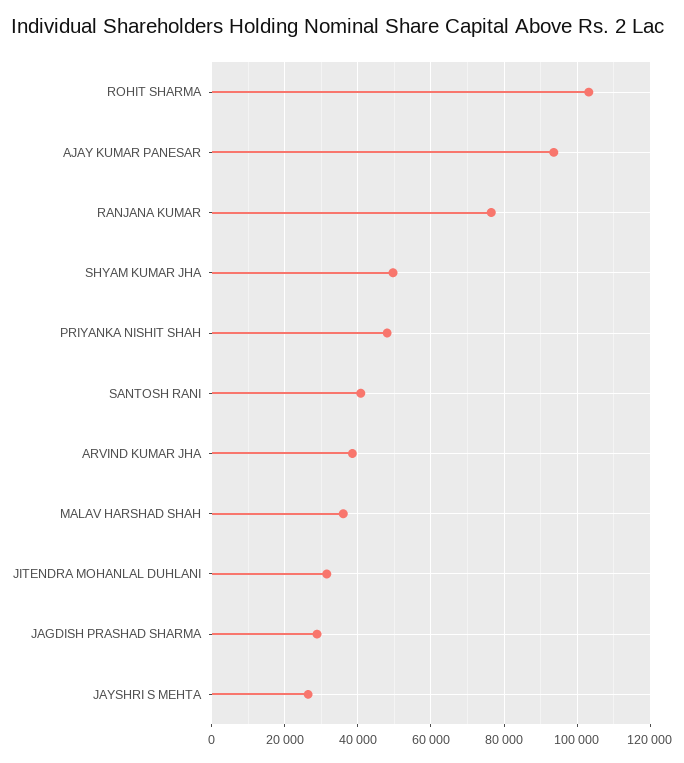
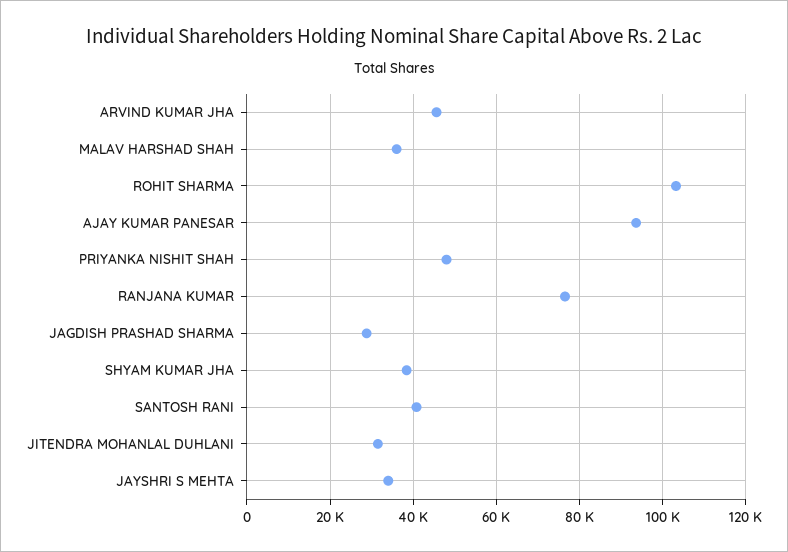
SHYAM KUMAR JHA: 50000 -> 38000
ARVIND KUMAR JHA: 38000 -> 46000
JAYSHRI S MEHTA: 26000 -> 34000

